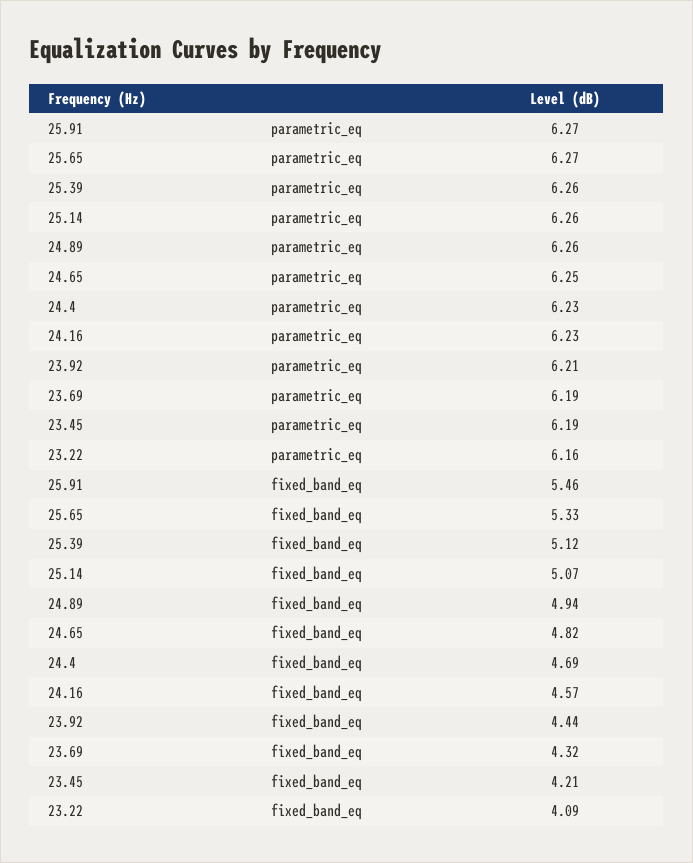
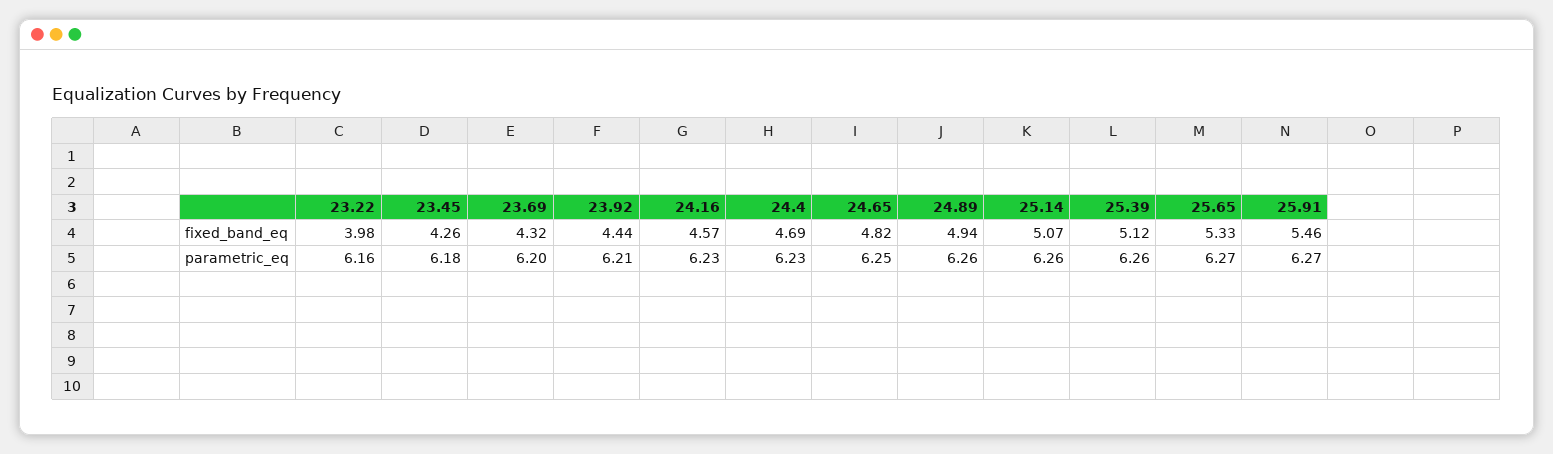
23.69, parametric_eq: 6.19 -> 6.2
23.45, parametric_eq: 6.19 -> 6.18
23.45, fixed_band_eq: 4.21 -> 4.26
23.22, fixed_band_eq: 4.09 -> 3.98

